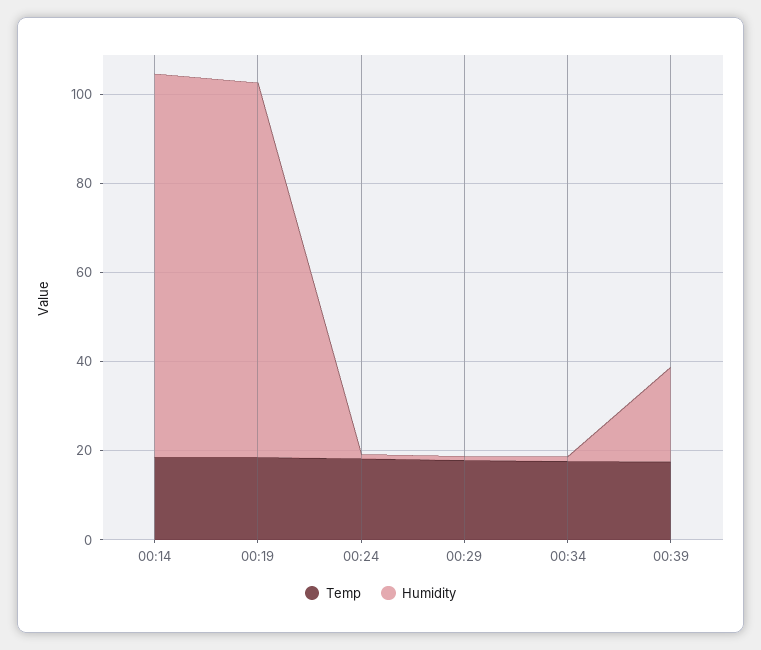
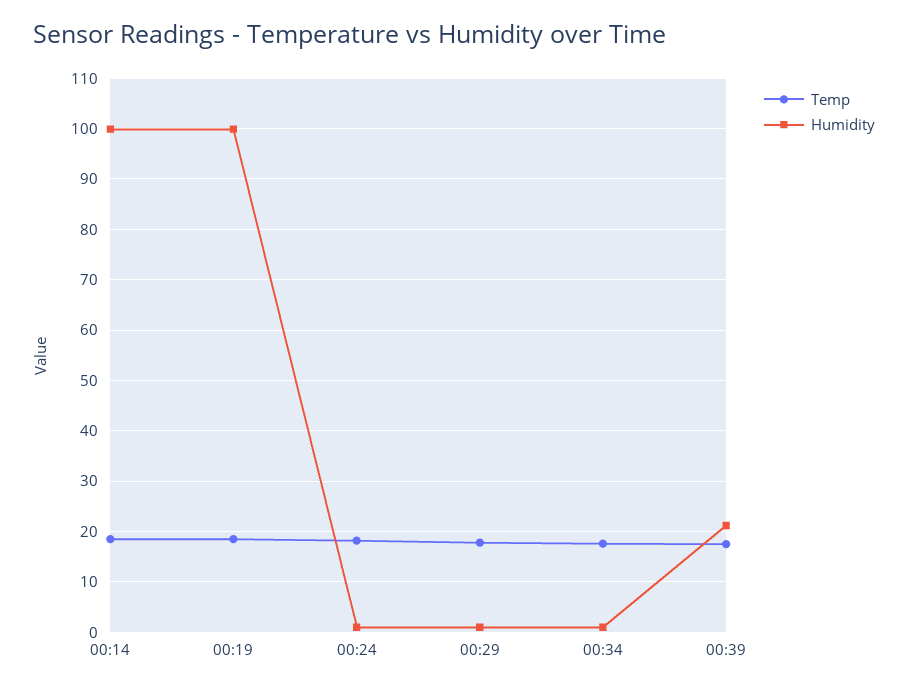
Humidity, 00:14: 85 -> 100
Humidity, 00:19: 85 -> 100

